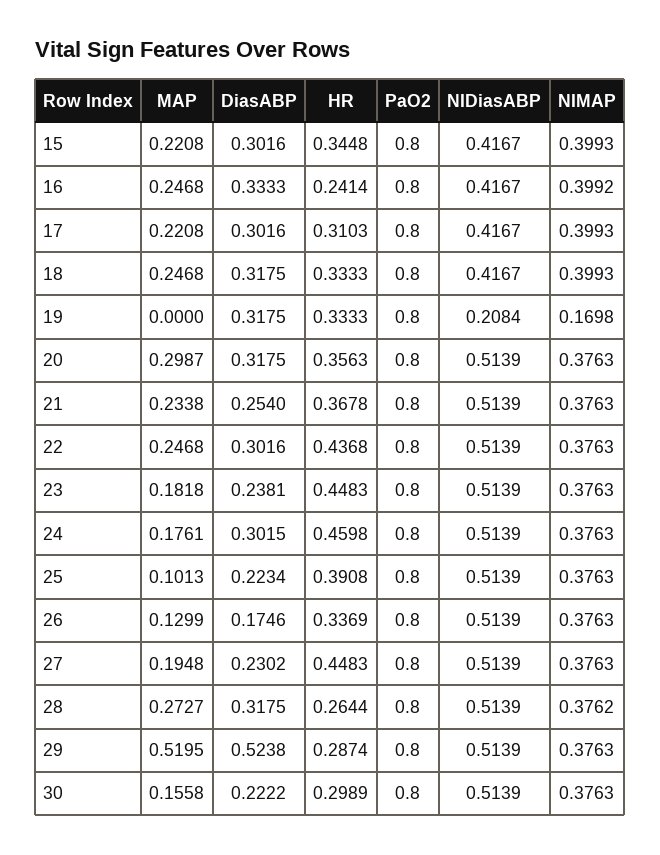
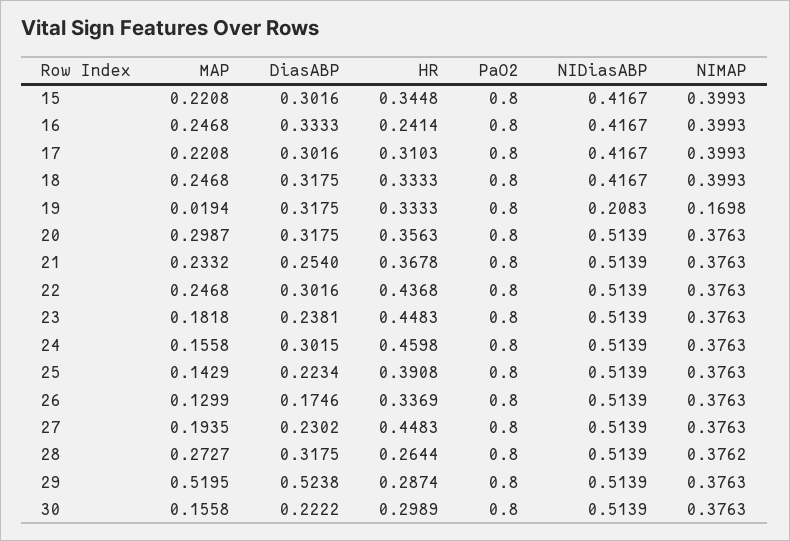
NIMAP, 16: 0.3992 -> 0.3993
MAP, 19: 0 -> 0.0194
NIDiasABP, 19: 0.2084 -> 0.2083
MAP, 21: 0.2338 -> 0.2332
MAP, 24: 0.1761 -> 0.1558
MAP, 25: 0.1013 -> 0.1429
MAP, 27: 0.1948 -> 0.1935

